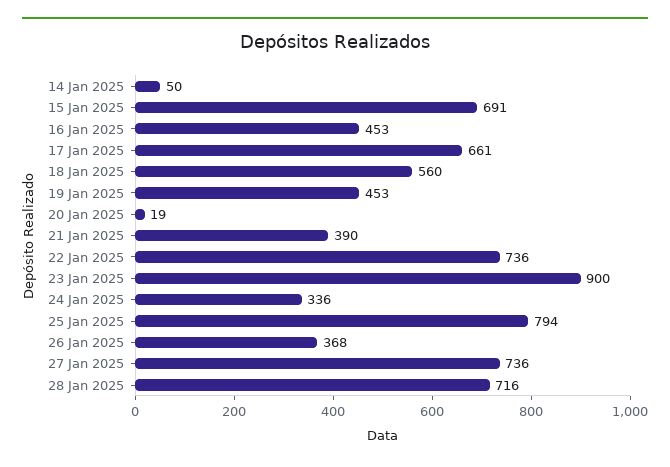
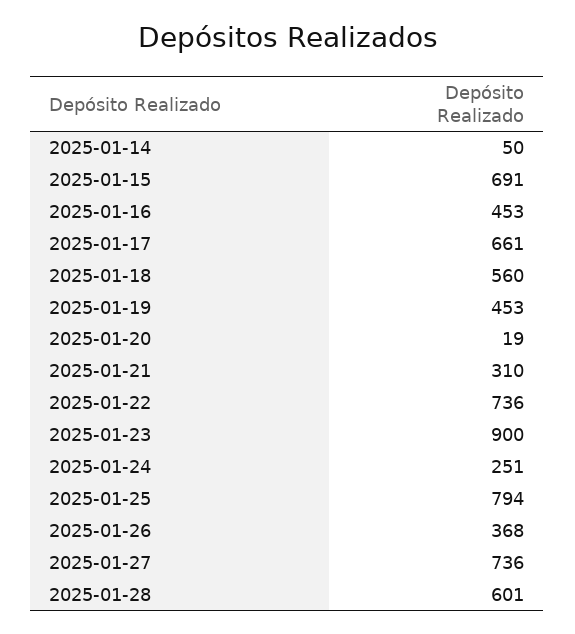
21 Jan 2025: 390 -> 310
24 Jan 2025: 336 -> 251
28 Jan 2025: 716 -> 601

